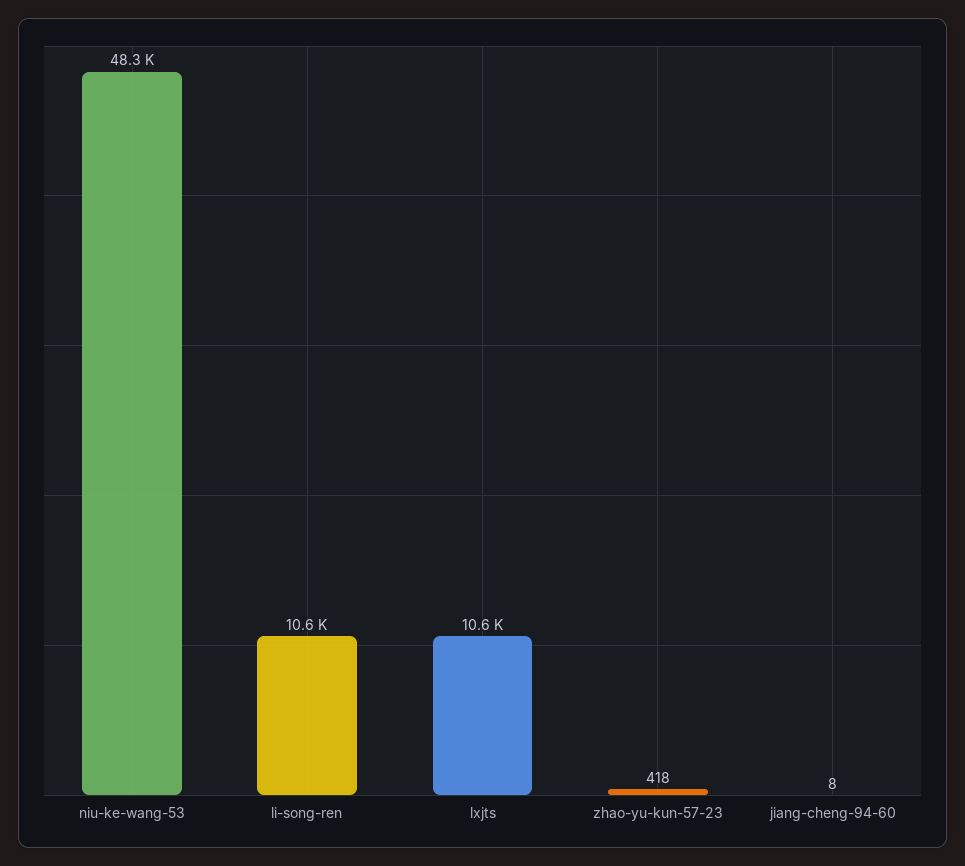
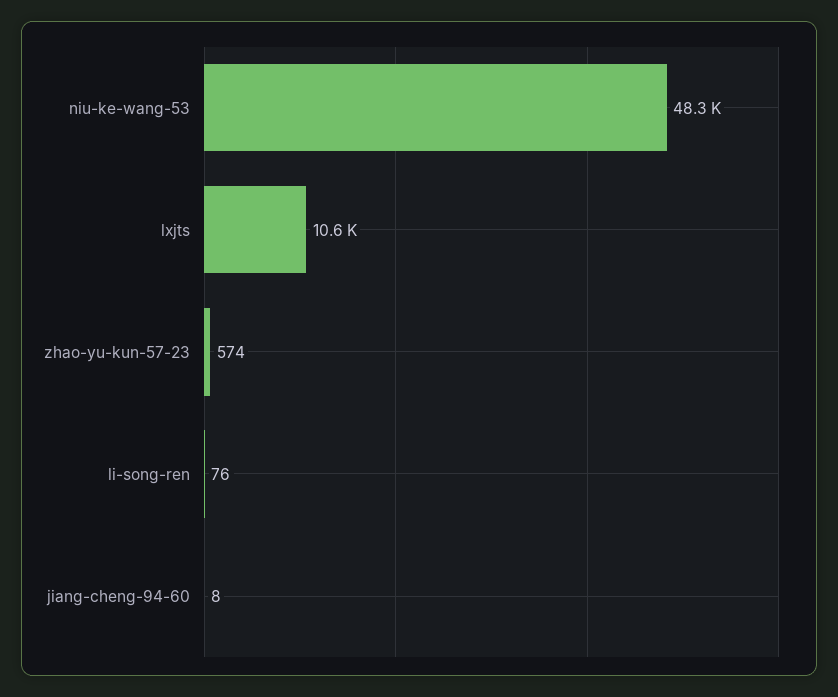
li-song-ren: 10600 -> 76
zhao-yu-kun-57-23: 418 -> 574

